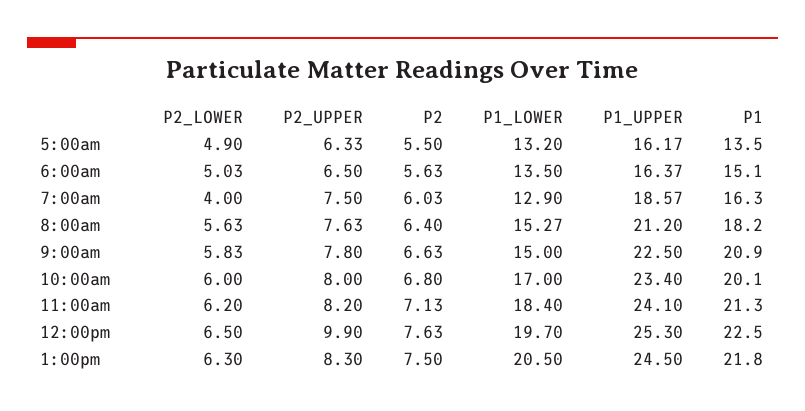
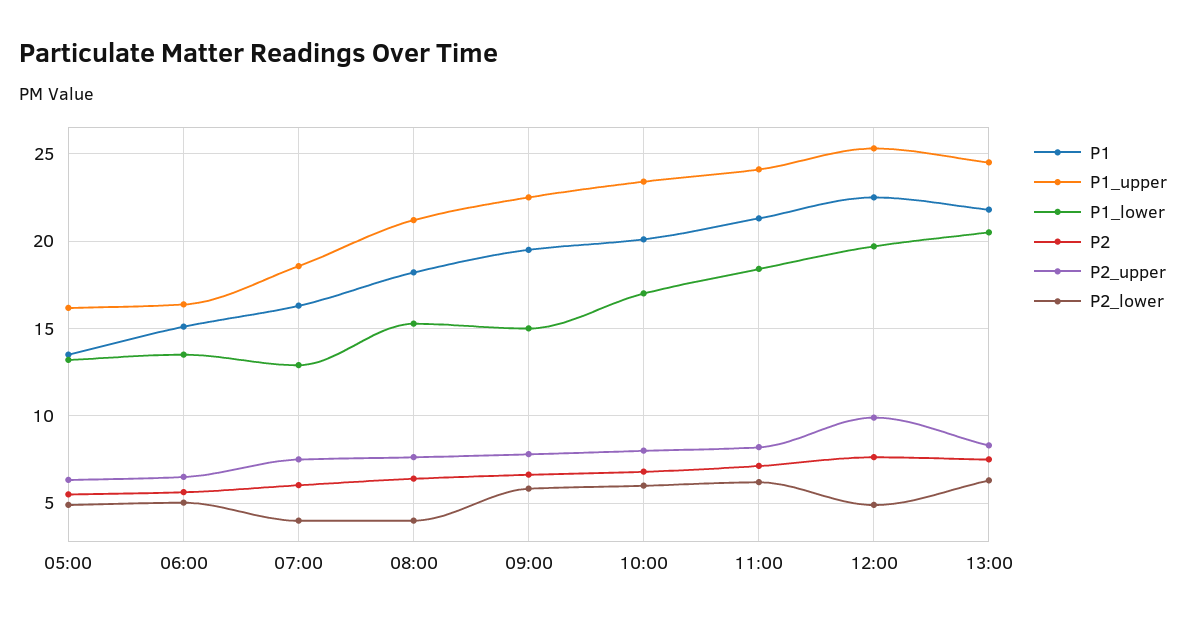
P2_LOWER, 8:00am: 5.63 -> 4
P1, 9:00am: 20.9 -> 19.5
P2_LOWER, 12:00pm: 6.5 -> 5

